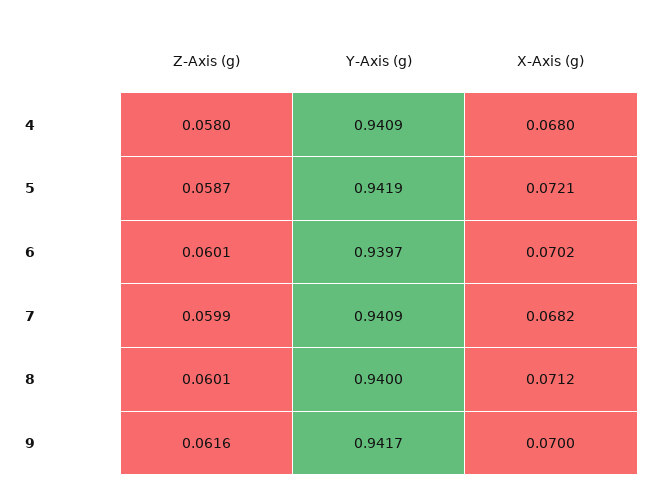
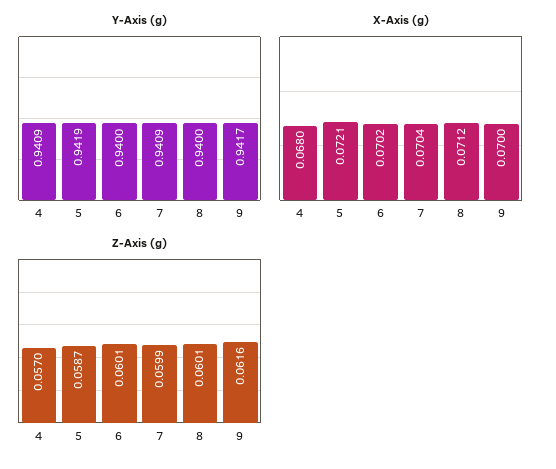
Z-Axis (g), 4: 0.058 -> 0.057
Y-Axis (g), 6: 0.9397 -> 0.94
X-Axis (g), 7: 0.0682 -> 0.0704

